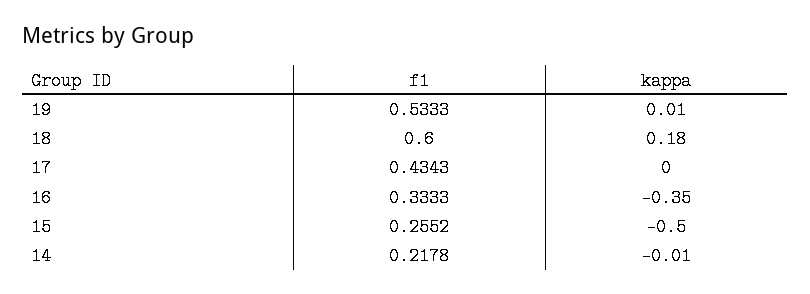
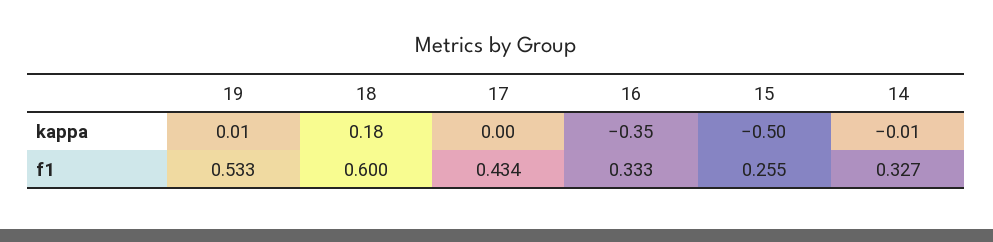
f1, 14: 0.2178 -> 0.327

